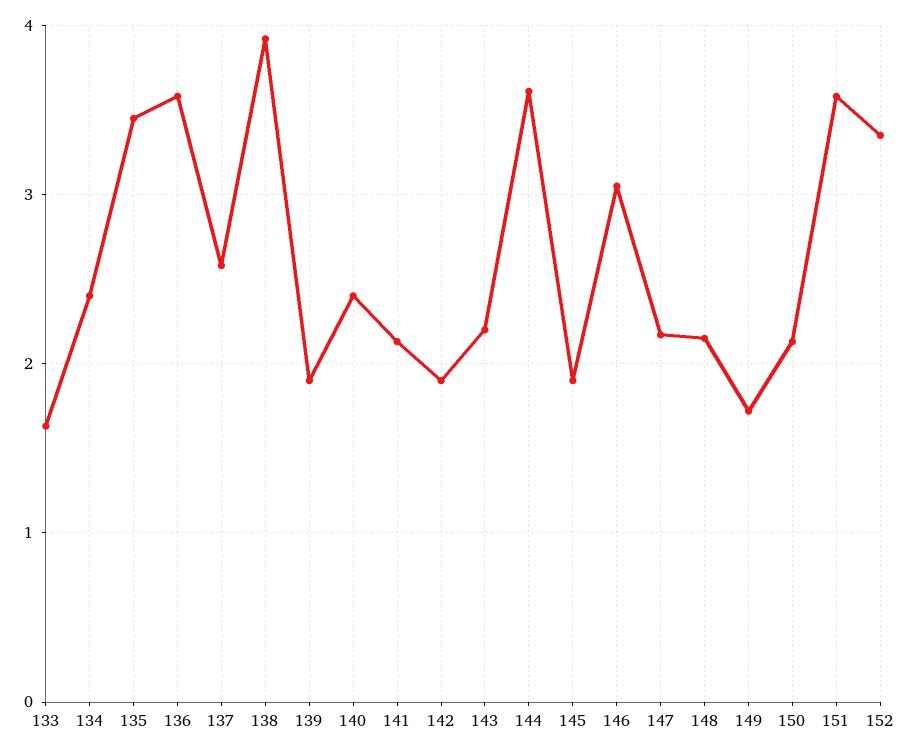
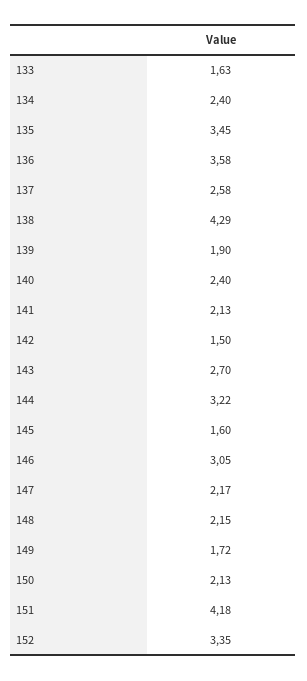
138: 3.9 -> 4.29
142: 1.9 -> 1.5
143: 2.2 -> 2.7
144: 3.6 -> 3.22
145: 1.9 -> 1.6
151: 3.6 -> 4.18

